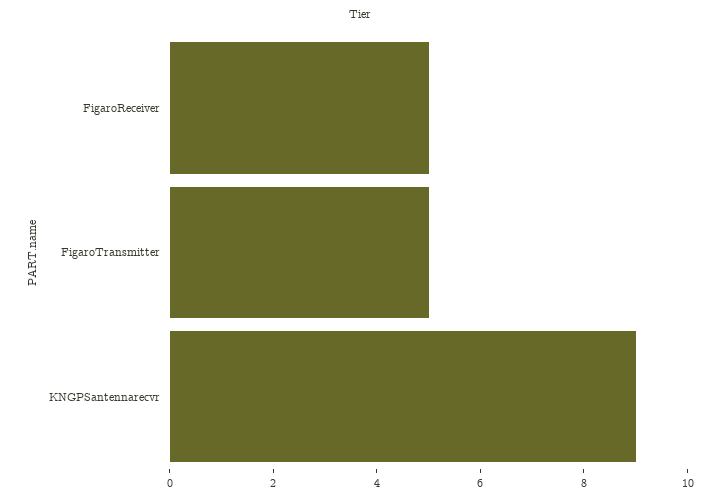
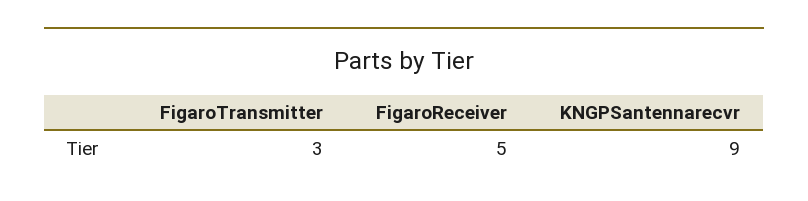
FigaroTransmitter: 5 -> 3

